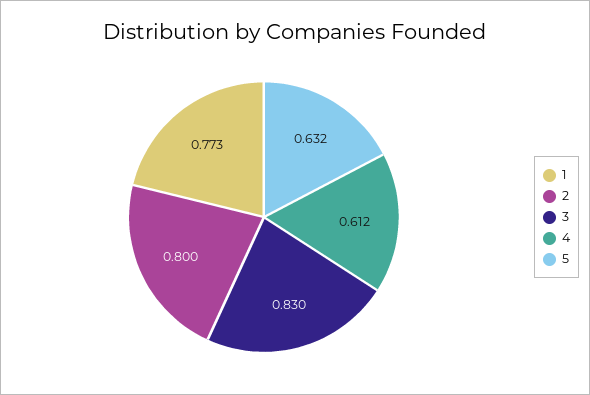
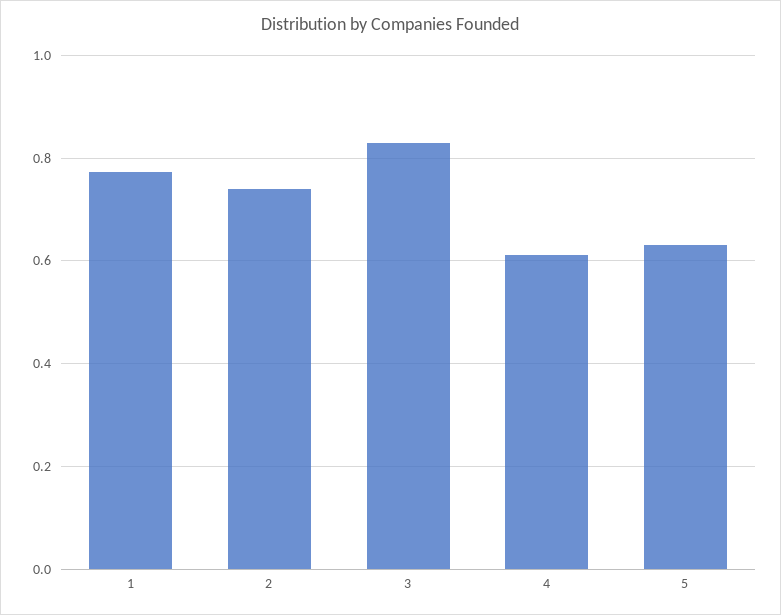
2: 0.8 -> 0.74

